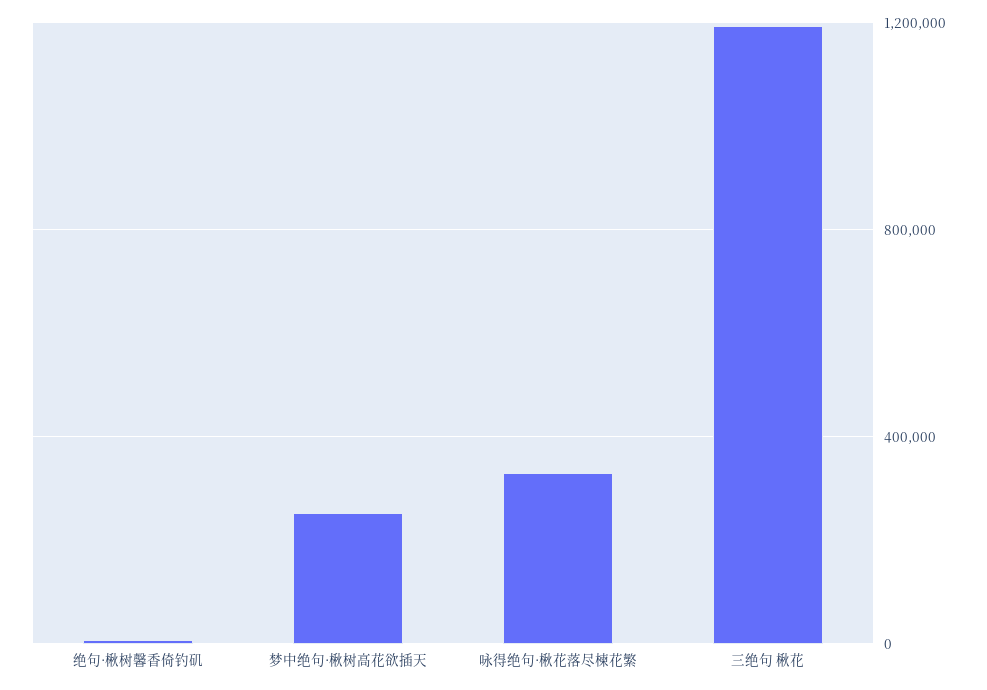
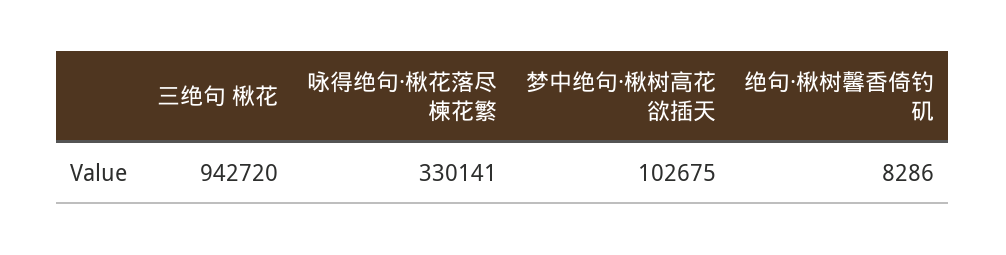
梦中绝句·楸树高花欲插天: 250000 -> 102675
三绝句 楸花: 1200000 -> 942720

